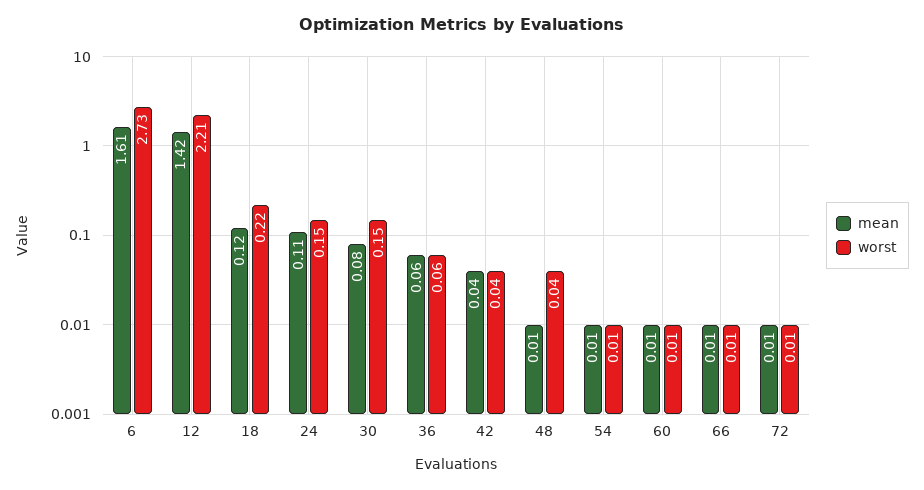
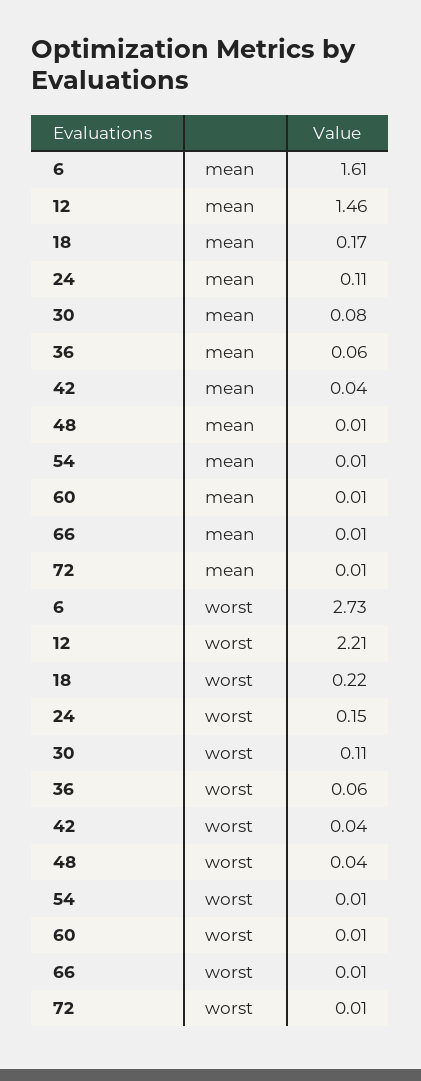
mean, 12: 1.42 -> 1.46
mean, 18: 0.12 -> 0.17
worst, 30: 0.15 -> 0.11

